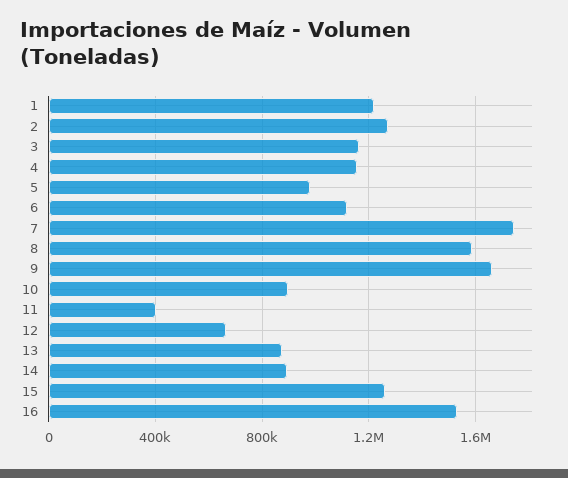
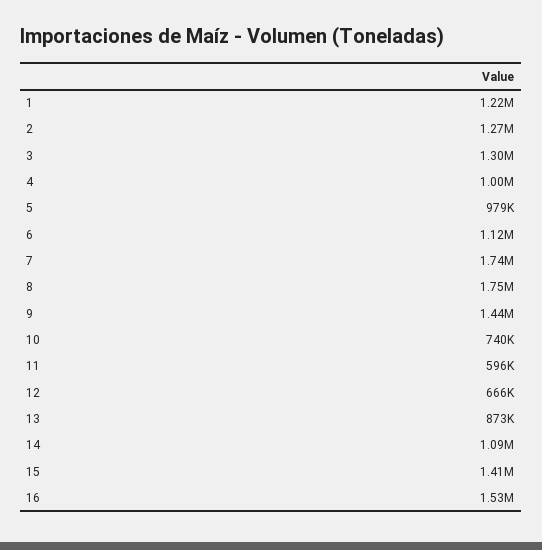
3: 1150000 -> 1300000
4: 1150000 -> 1000000
8: 1600000 -> 1750000
9: 1650000 -> 1440000
10: 900000 -> 740000
11: 400000 -> 596000
14: 900000 -> 1090000
15: 1250000 -> 1410000

